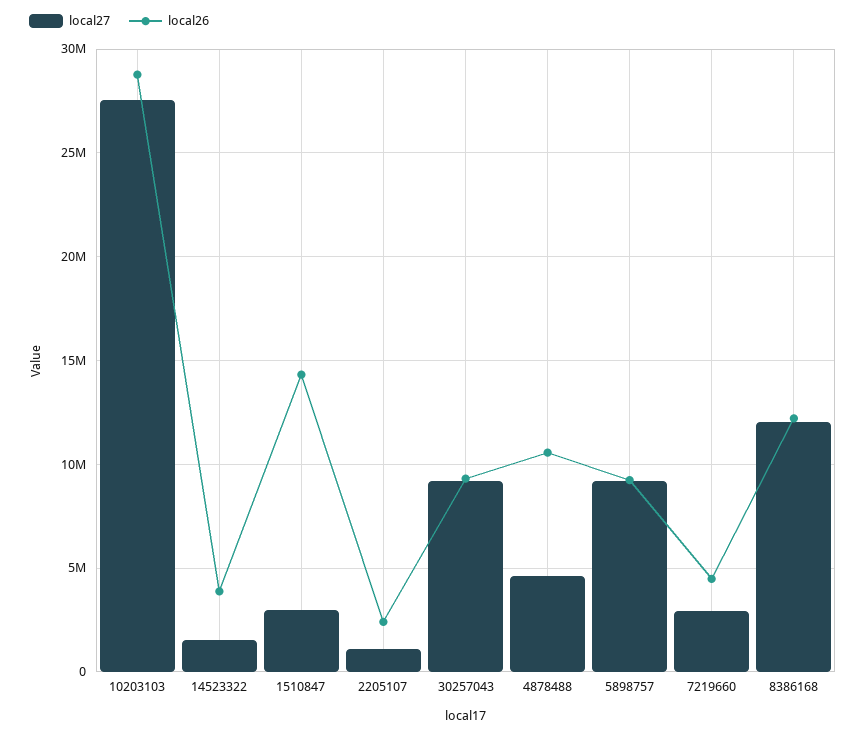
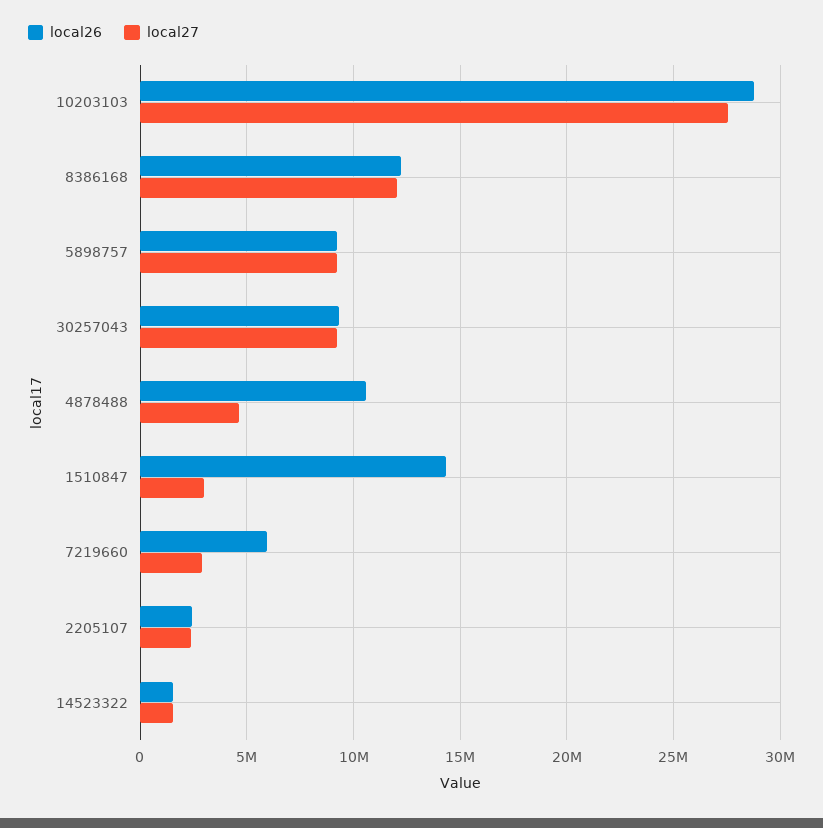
local26, 14523322: 4000000 -> 1500000
local27, 2205107: 1000000 -> 2500000
local26, 7219660: 4500000 -> 6000000

